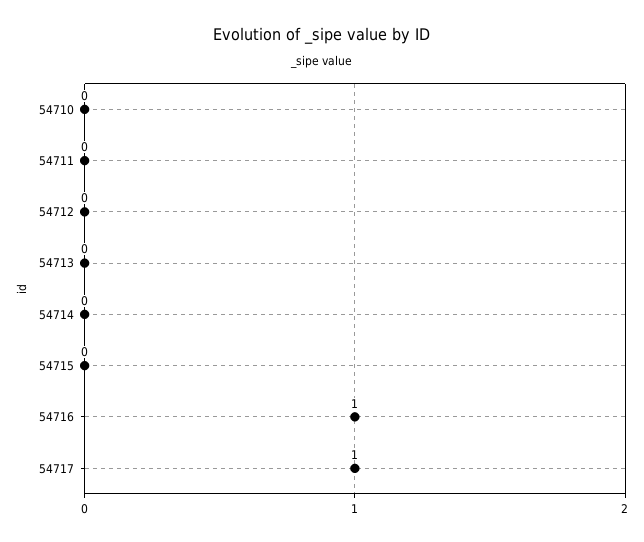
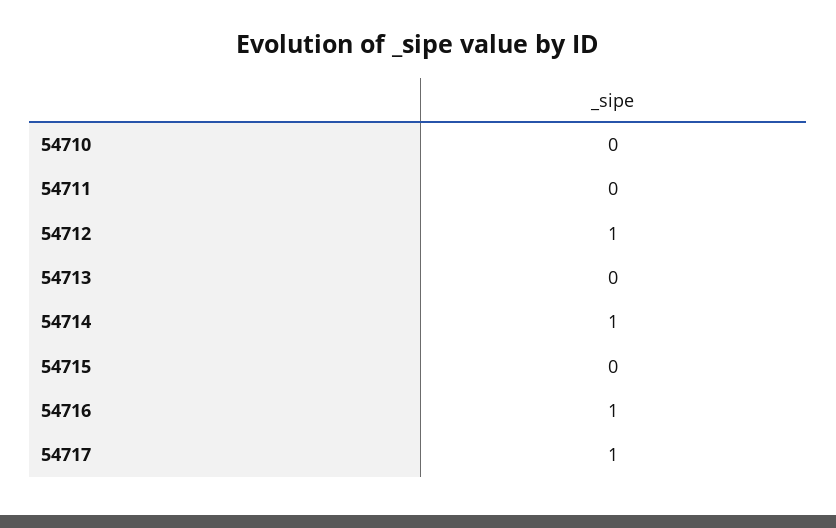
54712: 0 -> 1
54714: 0 -> 1

